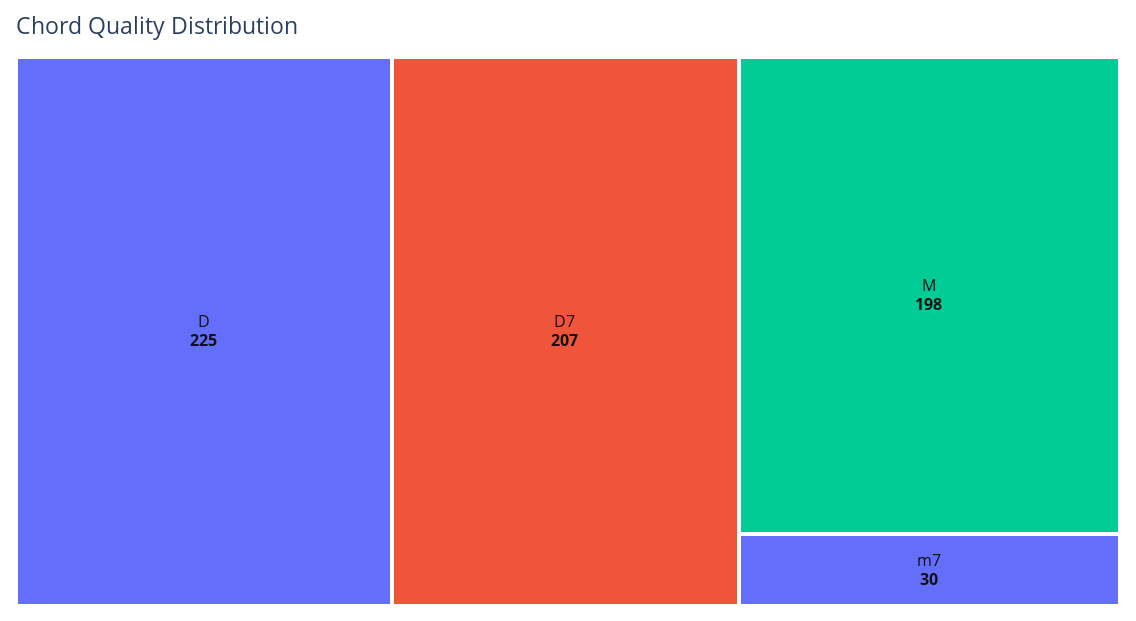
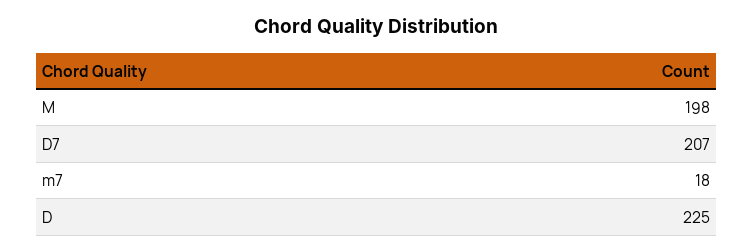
m7: 30 -> 18

